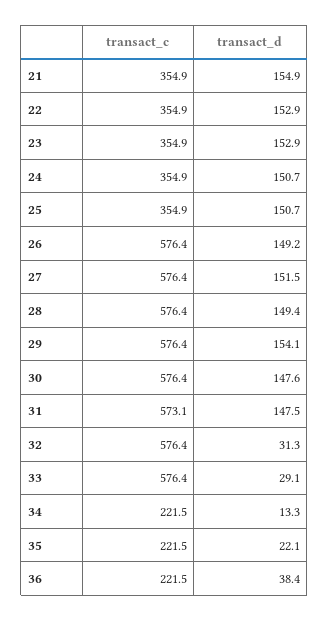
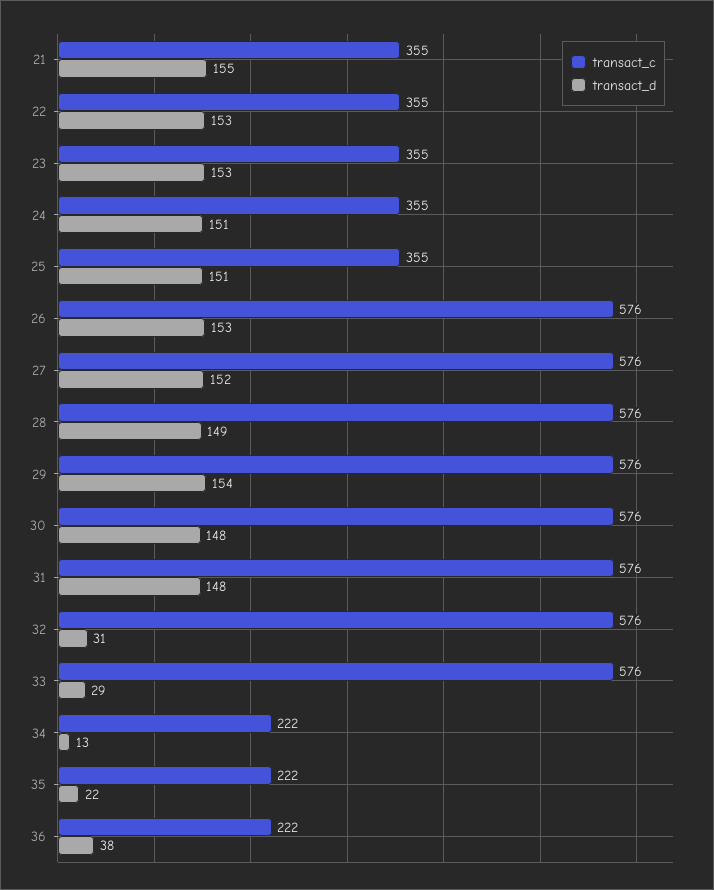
transact_d, 26: 149.2 -> 153
transact_c, 31: 573.1 -> 576

